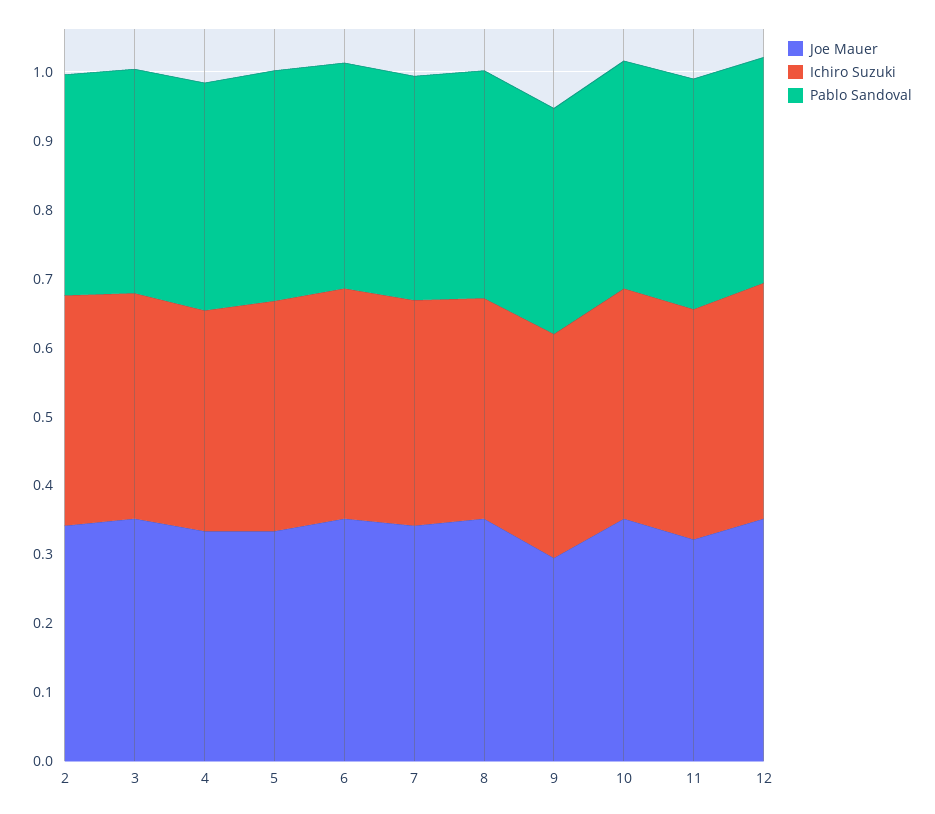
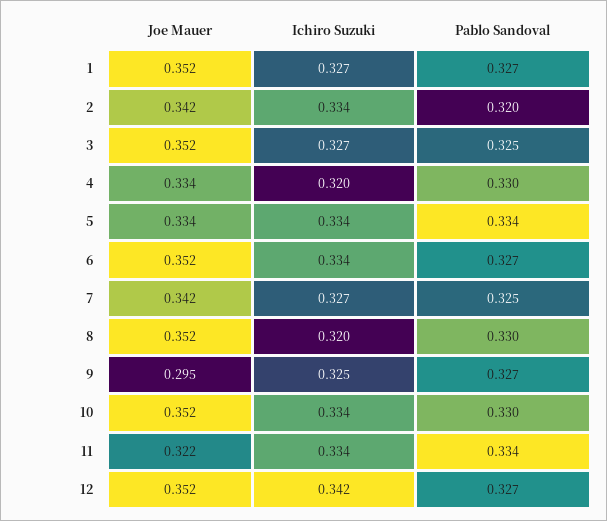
Joe Mauer, 1: none -> 0.352
Ichiro Suzuki, 1: none -> 0.327
Pablo Sandoval, 1: none -> 0.327

